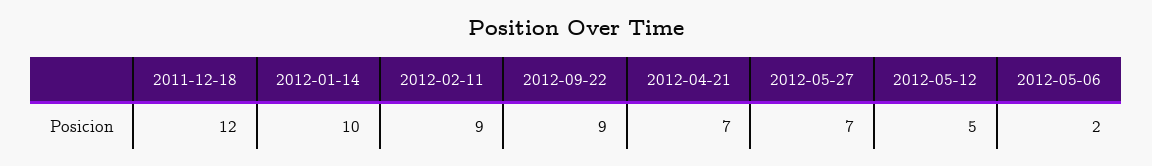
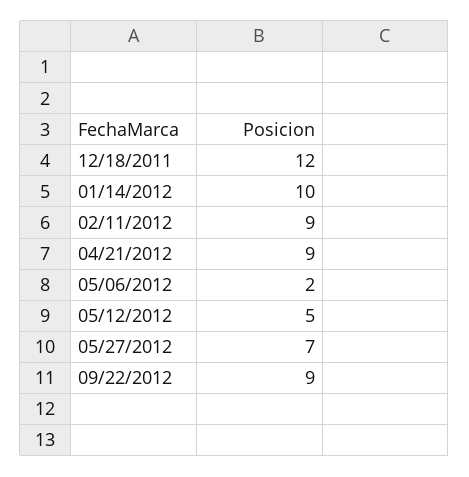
2012-04-21: 7 -> 9

